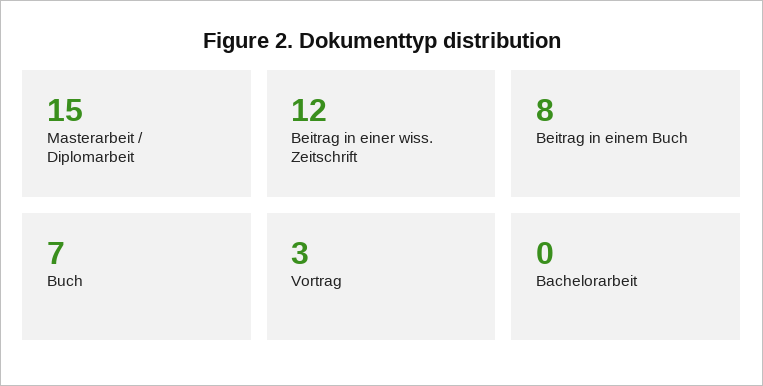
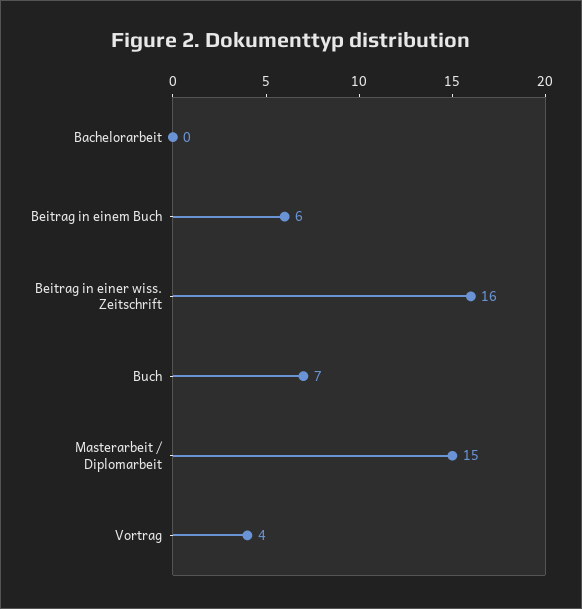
Beitrag in einer wiss. Zeitschrift: 12 -> 16
Beitrag in einem Buch: 8 -> 6
Vortrag: 3 -> 4

